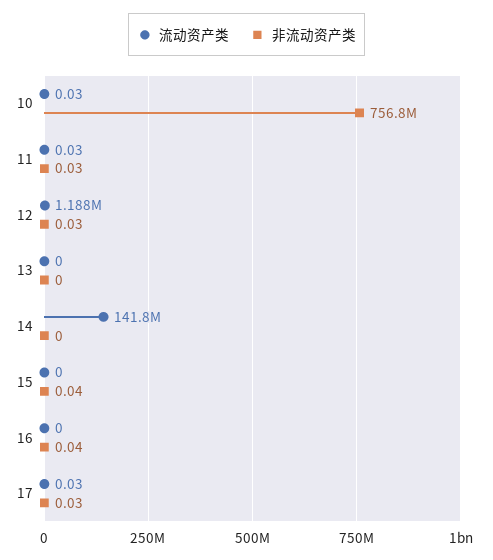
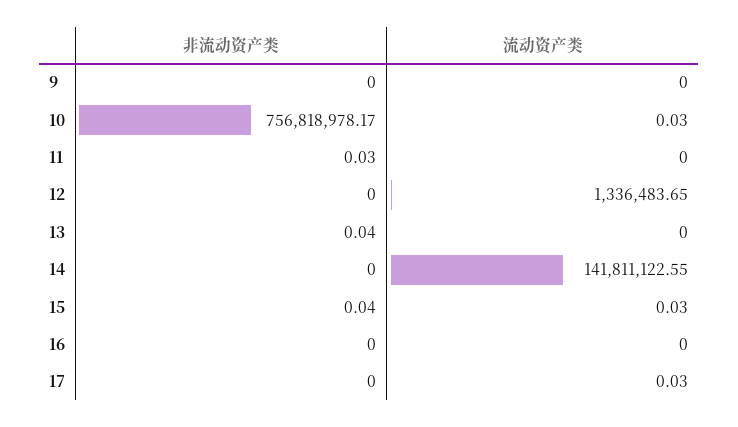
流动资产类, 11: 0.03 -> 0
流动资产类, 12: 1188000 -> 1336483.65
非流动资产类, 12: 0.03 -> 0
非流动资产类, 13: 0 -> 0.04
流动资产类, 15: 0 -> 0.03
非流动资产类, 16: 0.04 -> 0
非流动资产类, 17: 0.03 -> 0
非流动资产类, 9: none -> 0
流动资产类, 9: none -> 0

